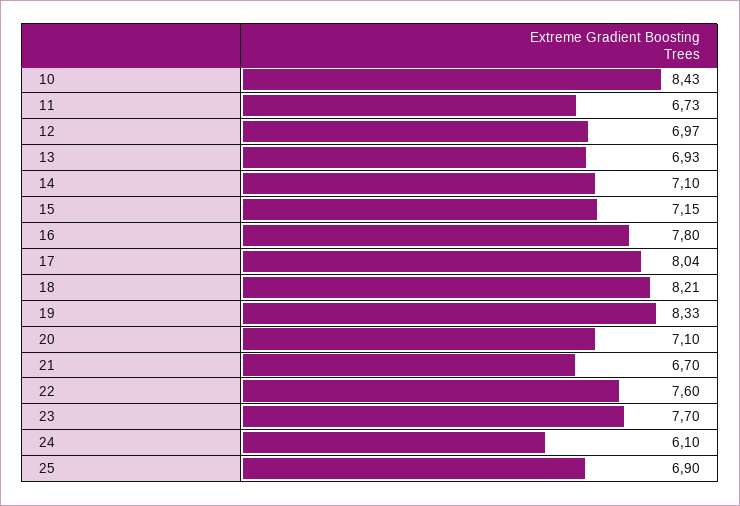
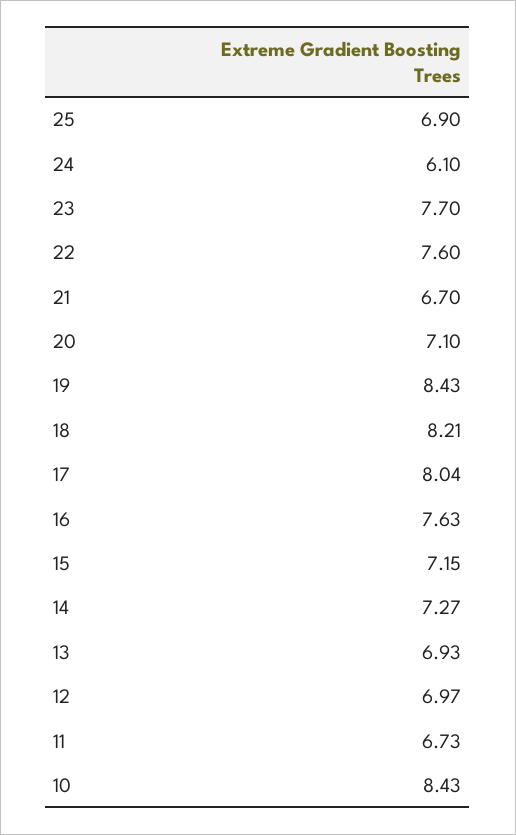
14: 7.1 -> 7.27
16: 7.8 -> 7.63
19: 8.33 -> 8.43

